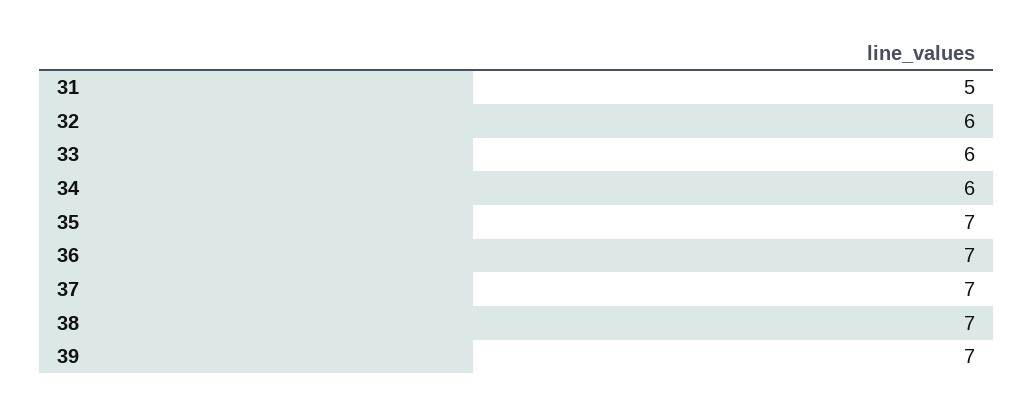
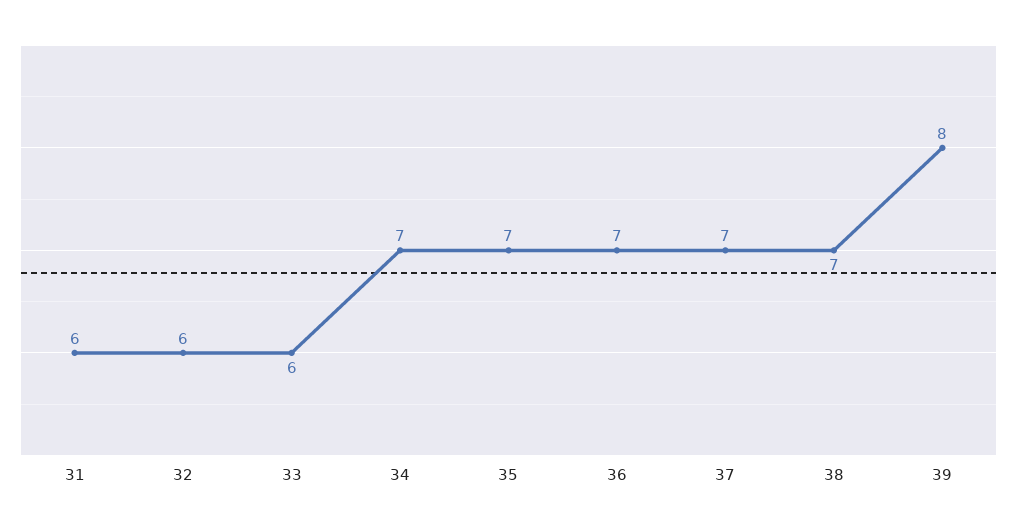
31: 5 -> 6
34: 6 -> 7
39: 7 -> 8

